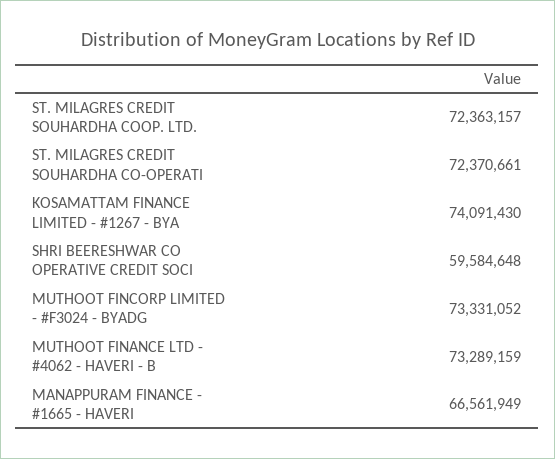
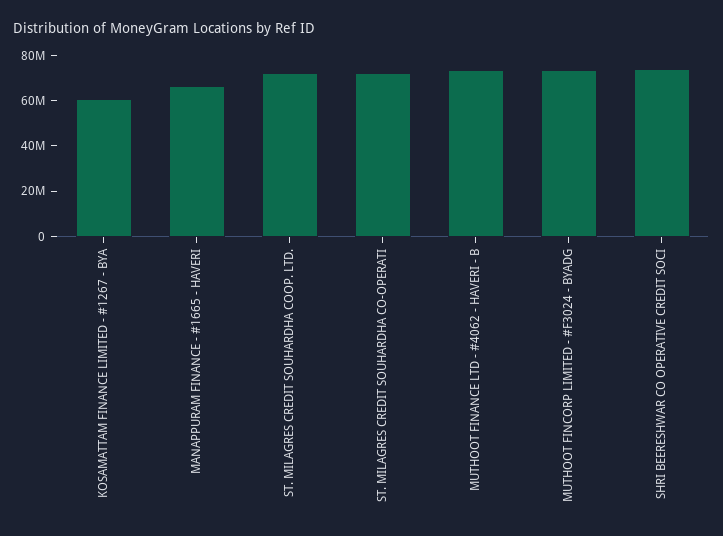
KOSAMATTAM FINANCE LIMITED - #1267 - BYA: 74091430 -> 60000000
SHRI BEERESHWAR CO OPERATIVE CREDIT SOCI: 59584648 -> 75000000

